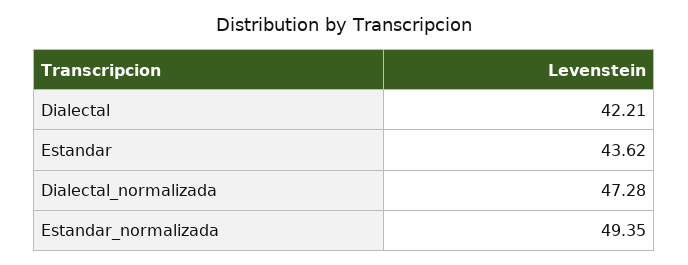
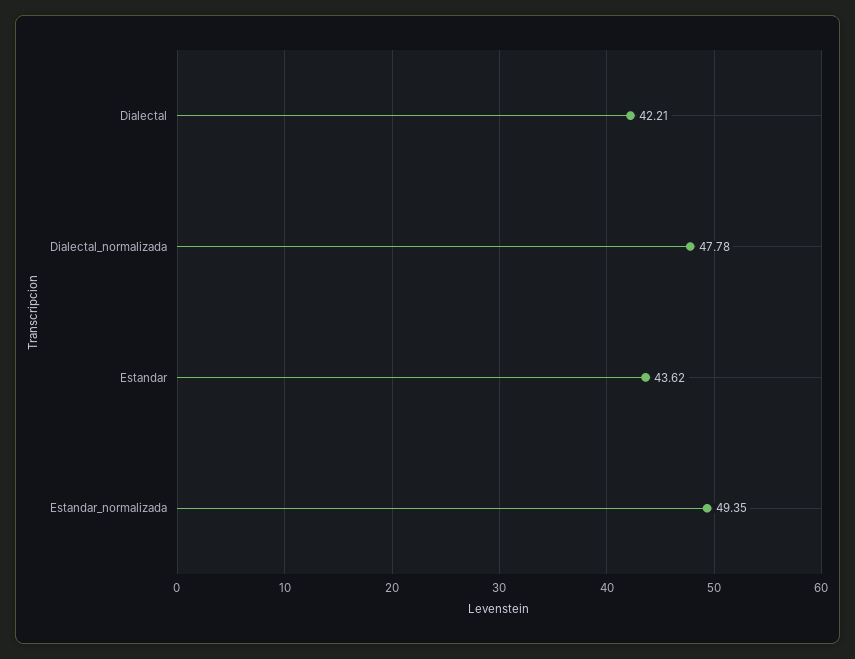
Dialectal_normalizada: 47.28 -> 47.78

